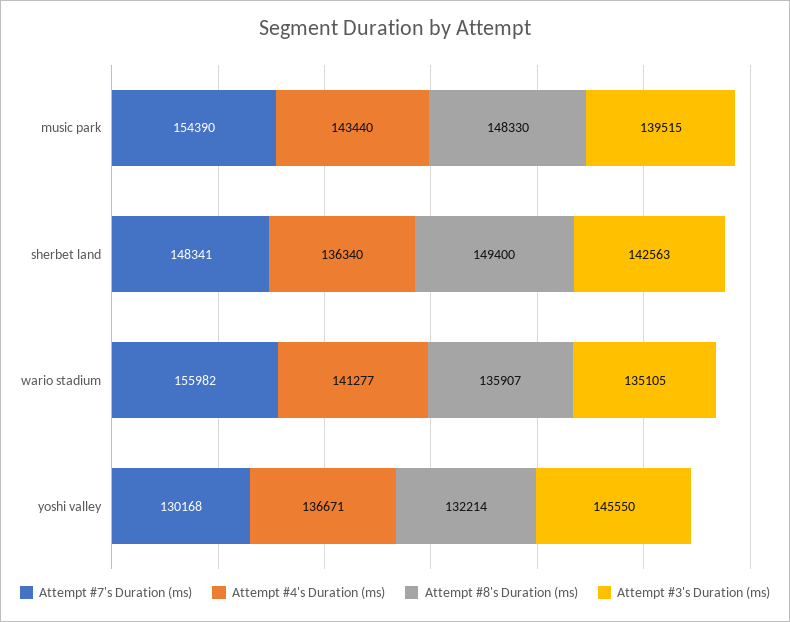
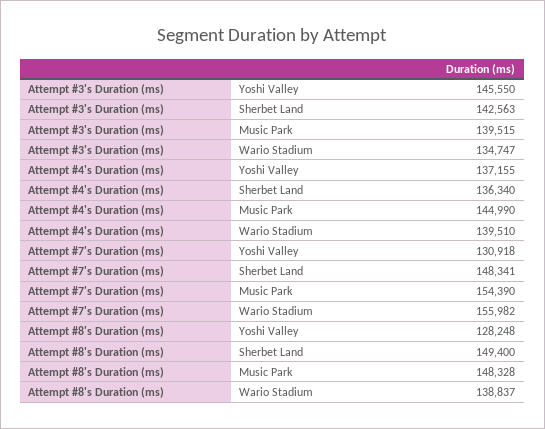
Attempt #4's Duration (ms), music park: 143440 -> 144990
Attempt #8's Duration (ms), music park: 148330 -> 148328
Attempt #4's Duration (ms), wario stadium: 141277 -> 139510
Attempt #8's Duration (ms), wario stadium: 135907 -> 138837
Attempt #3's Duration (ms), wario stadium: 135105 -> 134747
Attempt #7's Duration (ms), yoshi valley: 130168 -> 130918
Attempt #4's Duration (ms), yoshi valley: 136671 -> 137155
Attempt #8's Duration (ms), yoshi valley: 132214 -> 128248

